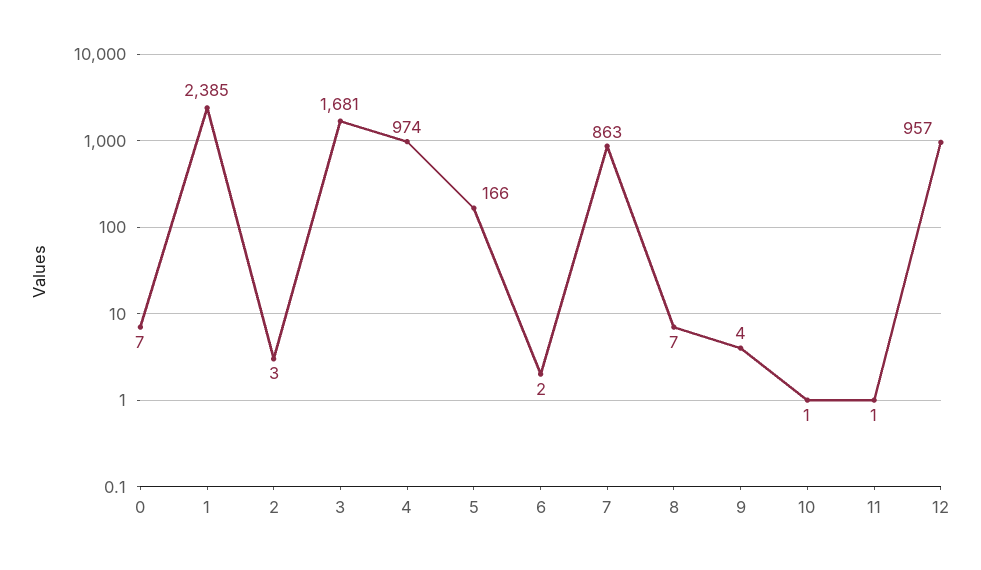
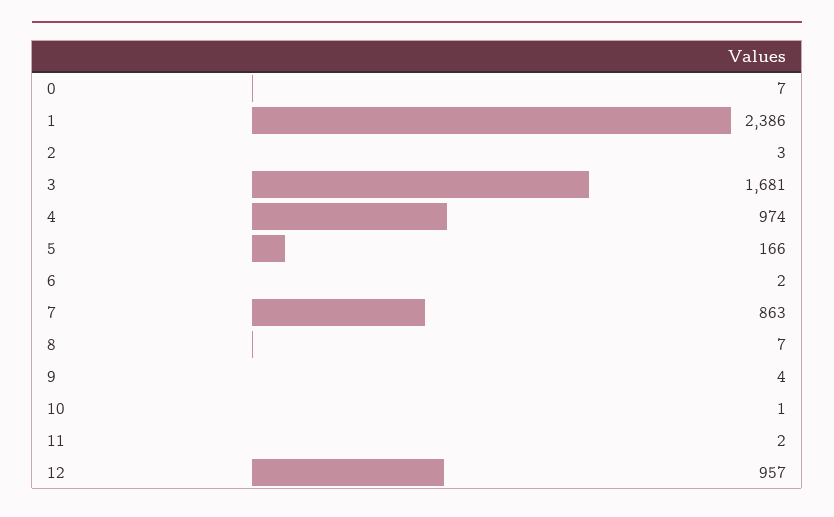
1: 2385 -> 2386
11: 1 -> 2

